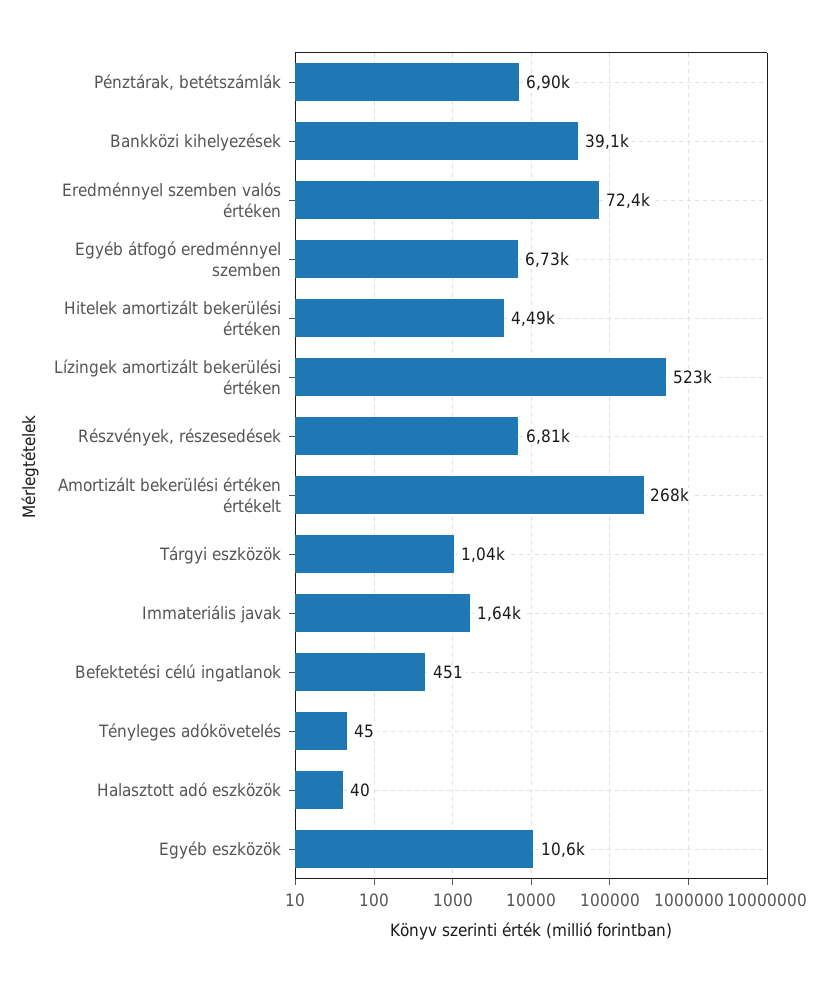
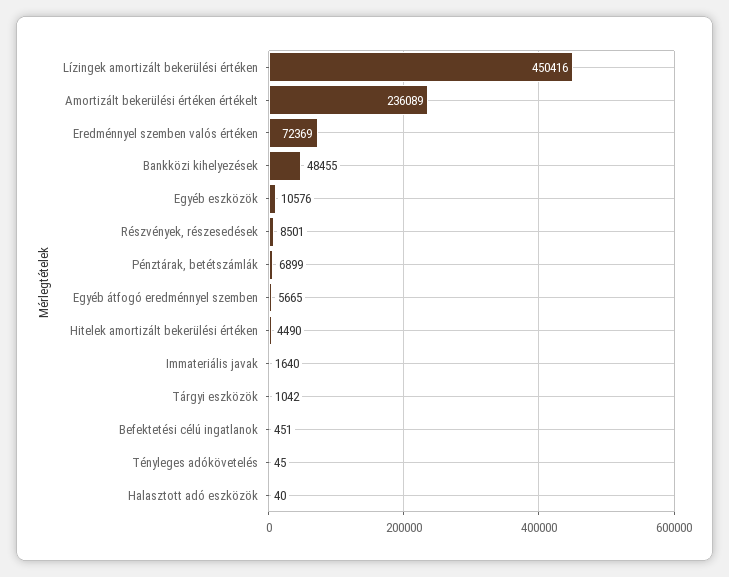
Bankközi kihelyezések: 39100 -> 48455
Egyéb átfogó eredménnyel szemben: 6730 -> 5665
Lízingek amortizált bekerülési értéken: 523000 -> 450416
Részvények, részesedések: 6810 -> 8501
Amortizált bekerülési értéken értékelt: 268000 -> 236089

